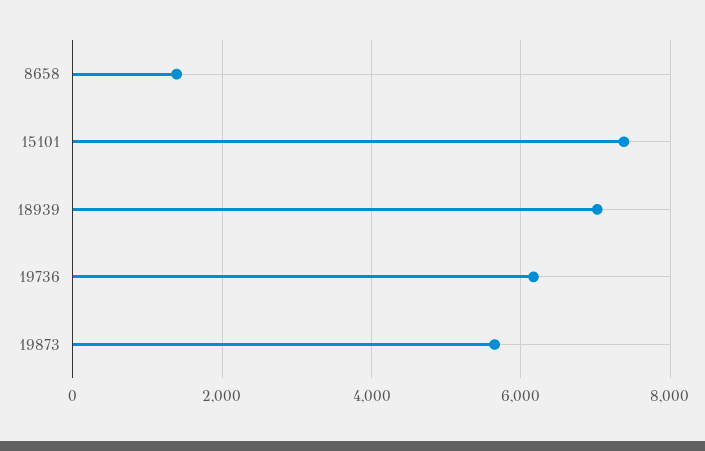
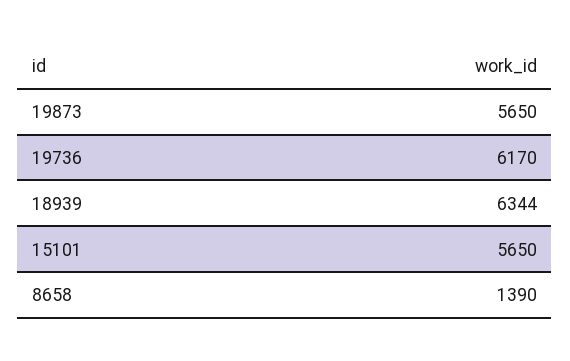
15101: 7400 -> 5650
18939: 7000 -> 6344

